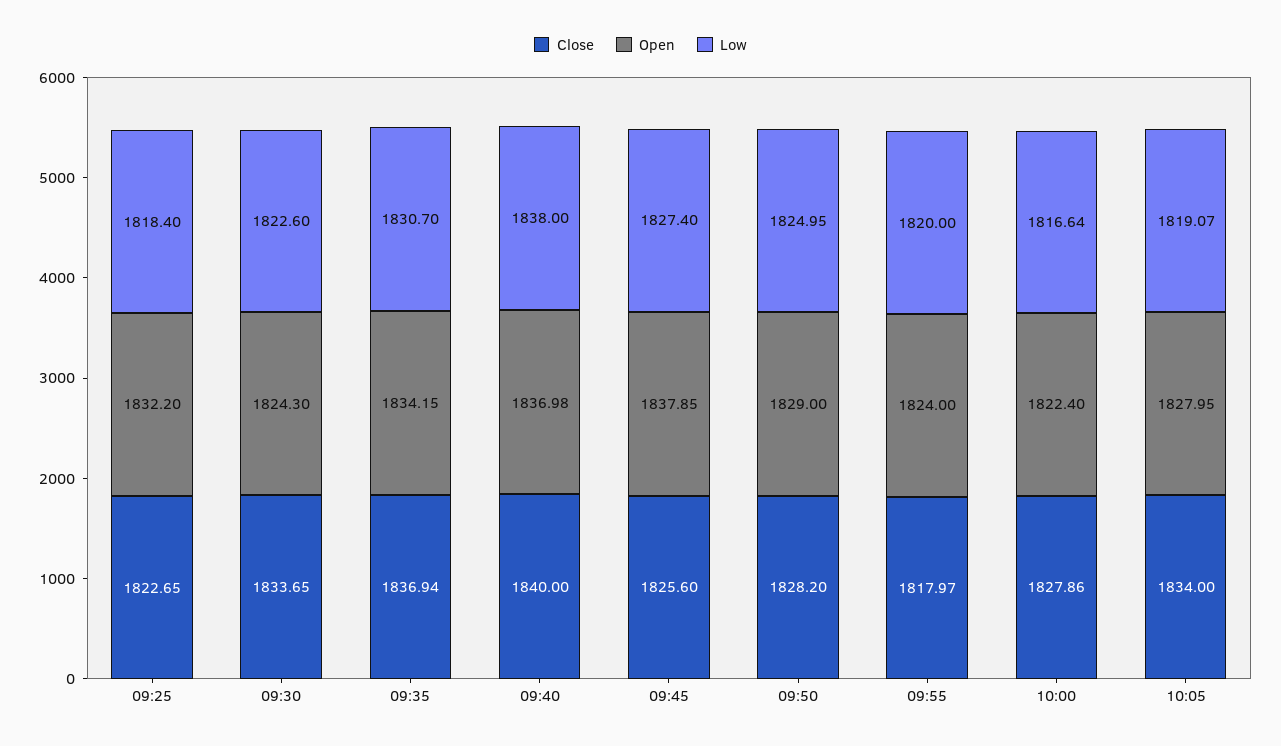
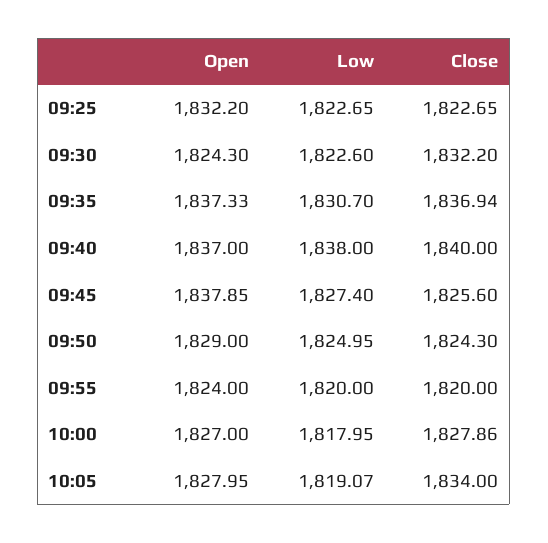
Low, 09:25: 1818.4 -> 1822.65
Close, 09:30: 1833.65 -> 1832.2
Open, 09:35: 1834.15 -> 1837.33
Open, 09:40: 1836.98 -> 1837
Close, 09:50: 1828.2 -> 1824.3
Close, 09:55: 1817.97 -> 1820
Open, 10:00: 1822.4 -> 1827
Low, 10:00: 1816.64 -> 1817.95

